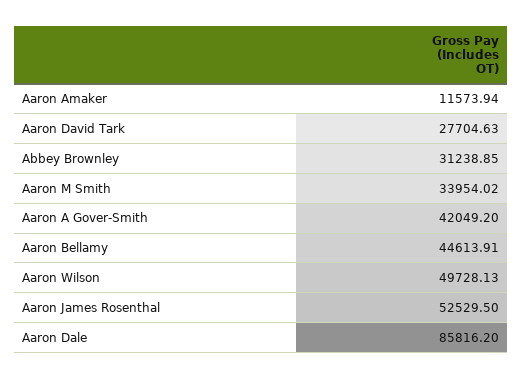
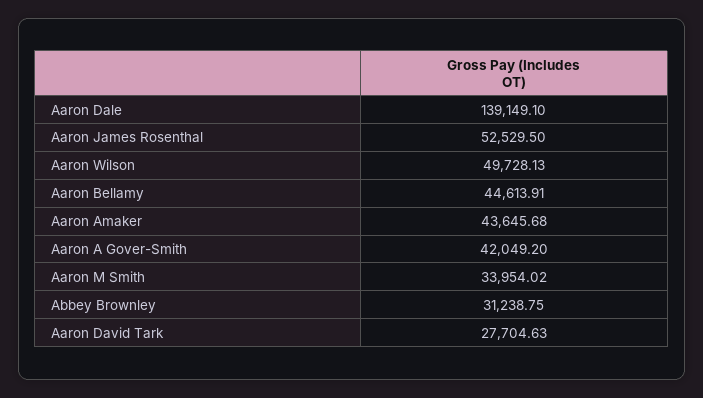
Aaron Amaker: 11573.94 -> 43645.68
Abbey Brownley: 31238.85 -> 31238.75
Aaron Dale: 85816.2 -> 139149.1

